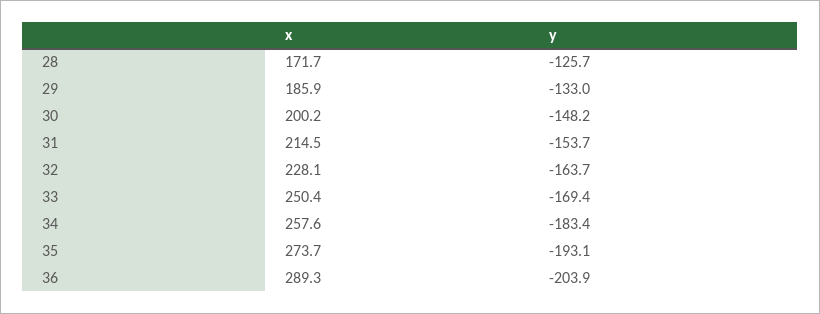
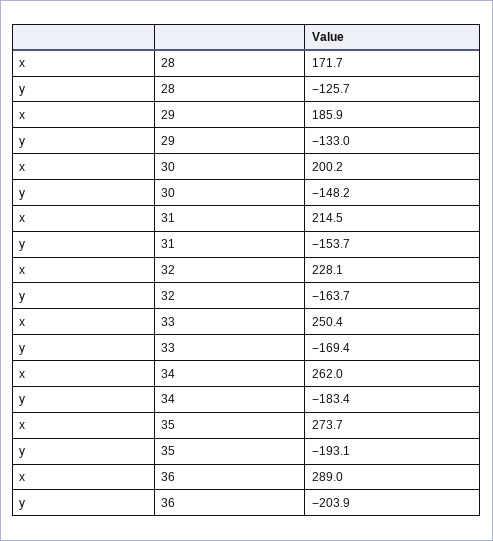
x, 34: 257.6 -> 262
x, 36: 289.3 -> 289

